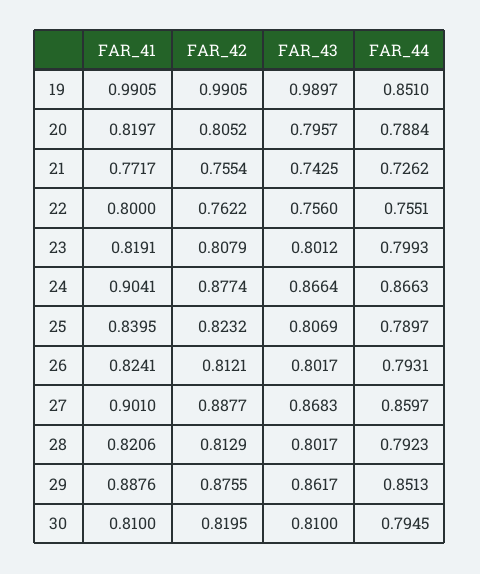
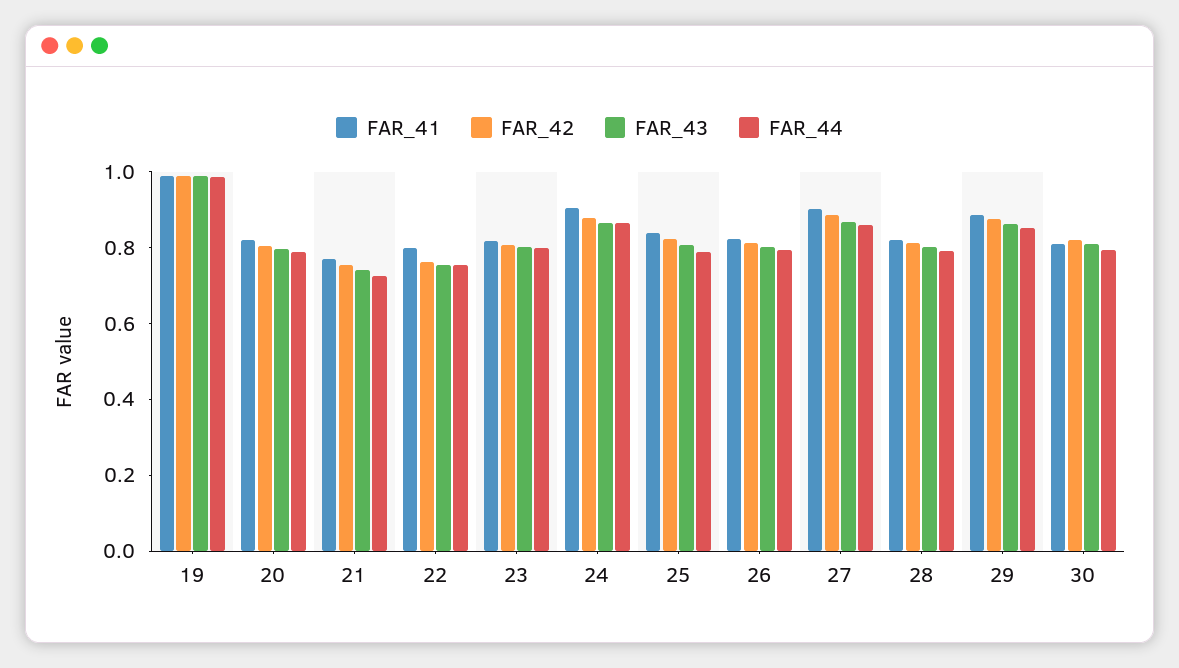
FAR_44, 19: 0.851 -> 1

